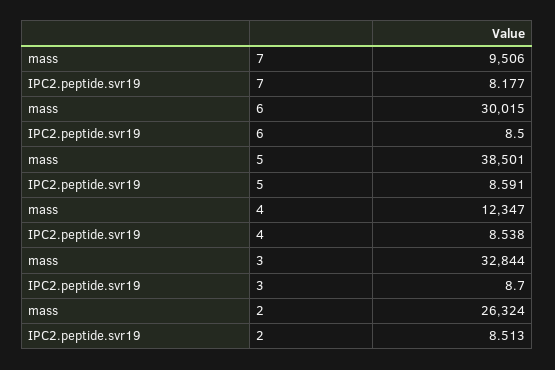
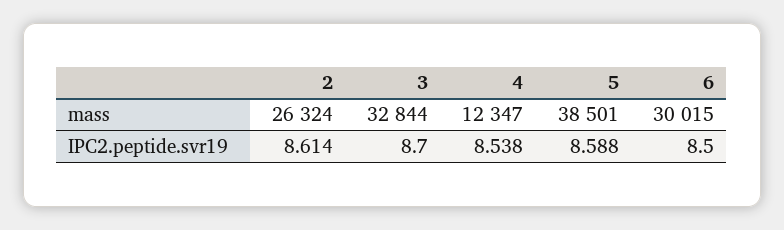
mass, 7: 9506 -> none
IPC2.peptide.svr19, 7: 8.177 -> none
IPC2.peptide.svr19, 5: 8.591 -> 8.588
IPC2.peptide.svr19, 2: 8.513 -> 8.614

